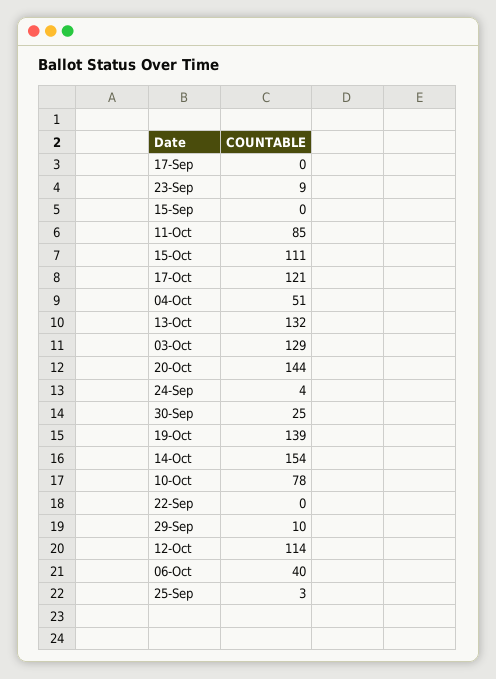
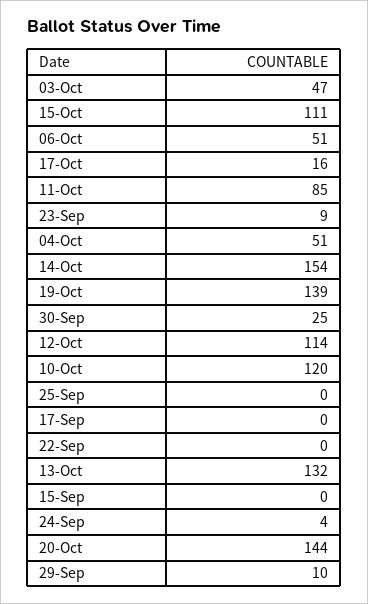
17-Oct: 121 -> 16
03-Oct: 129 -> 47
10-Oct: 78 -> 120
06-Oct: 40 -> 51
25-Sep: 3 -> 0

